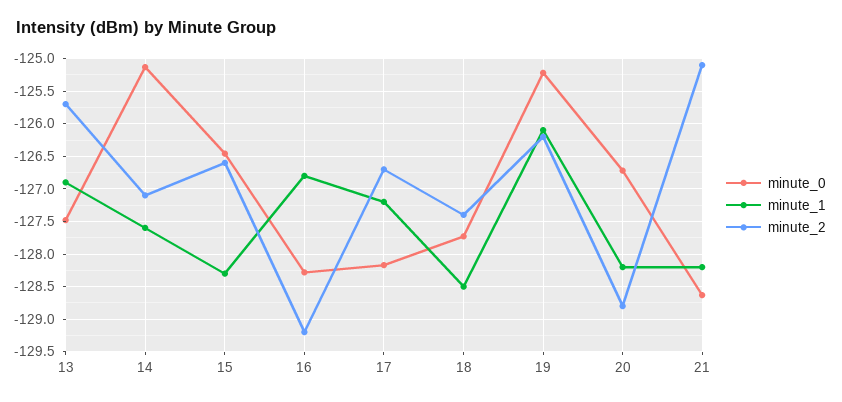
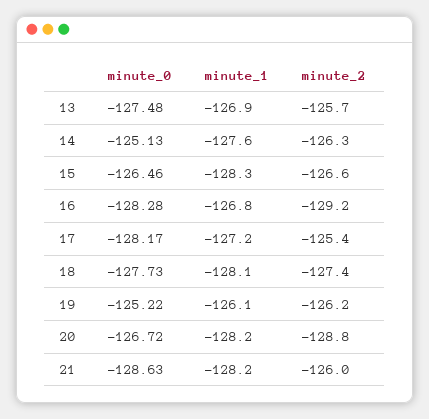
minute_2, 14: -127.1 -> -126.3
minute_2, 17: -126.7 -> -125.4
minute_1, 18: -128.5 -> -128.1
minute_2, 21: -125.1 -> -126

